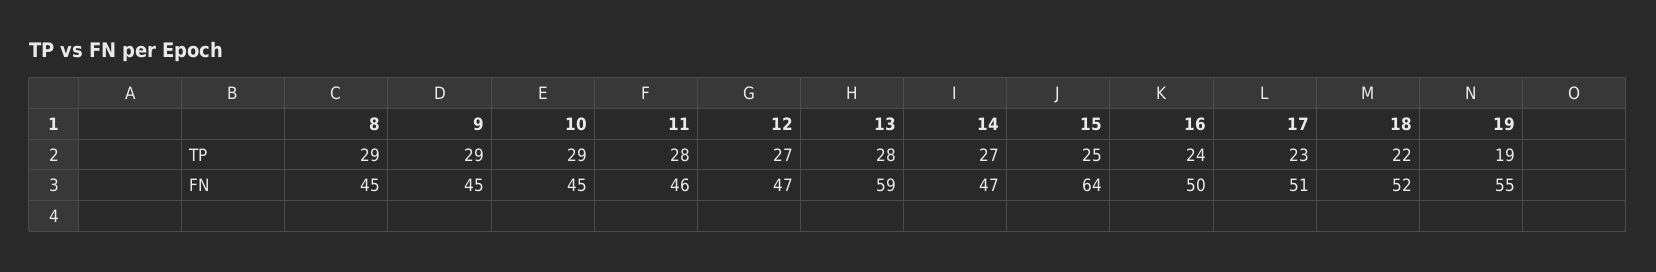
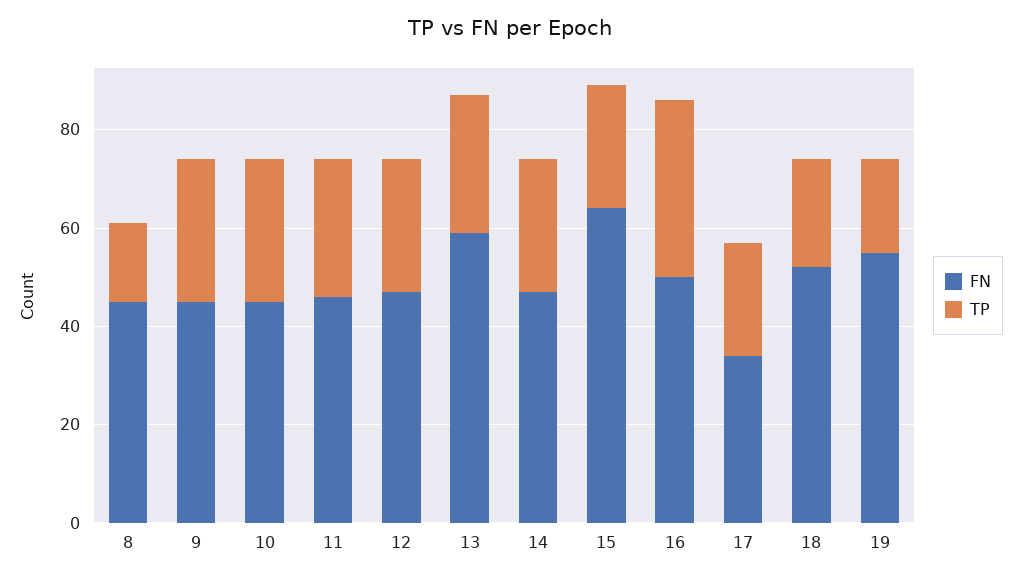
TP, 8: 29 -> 15
TP, 16: 24 -> 35
FN, 17: 51 -> 35

